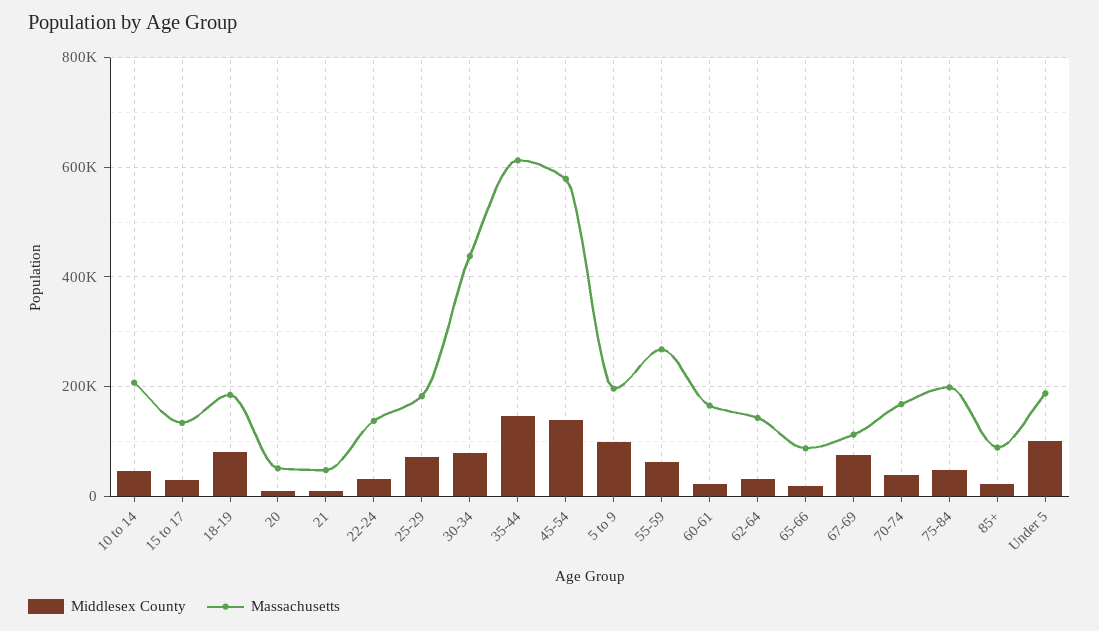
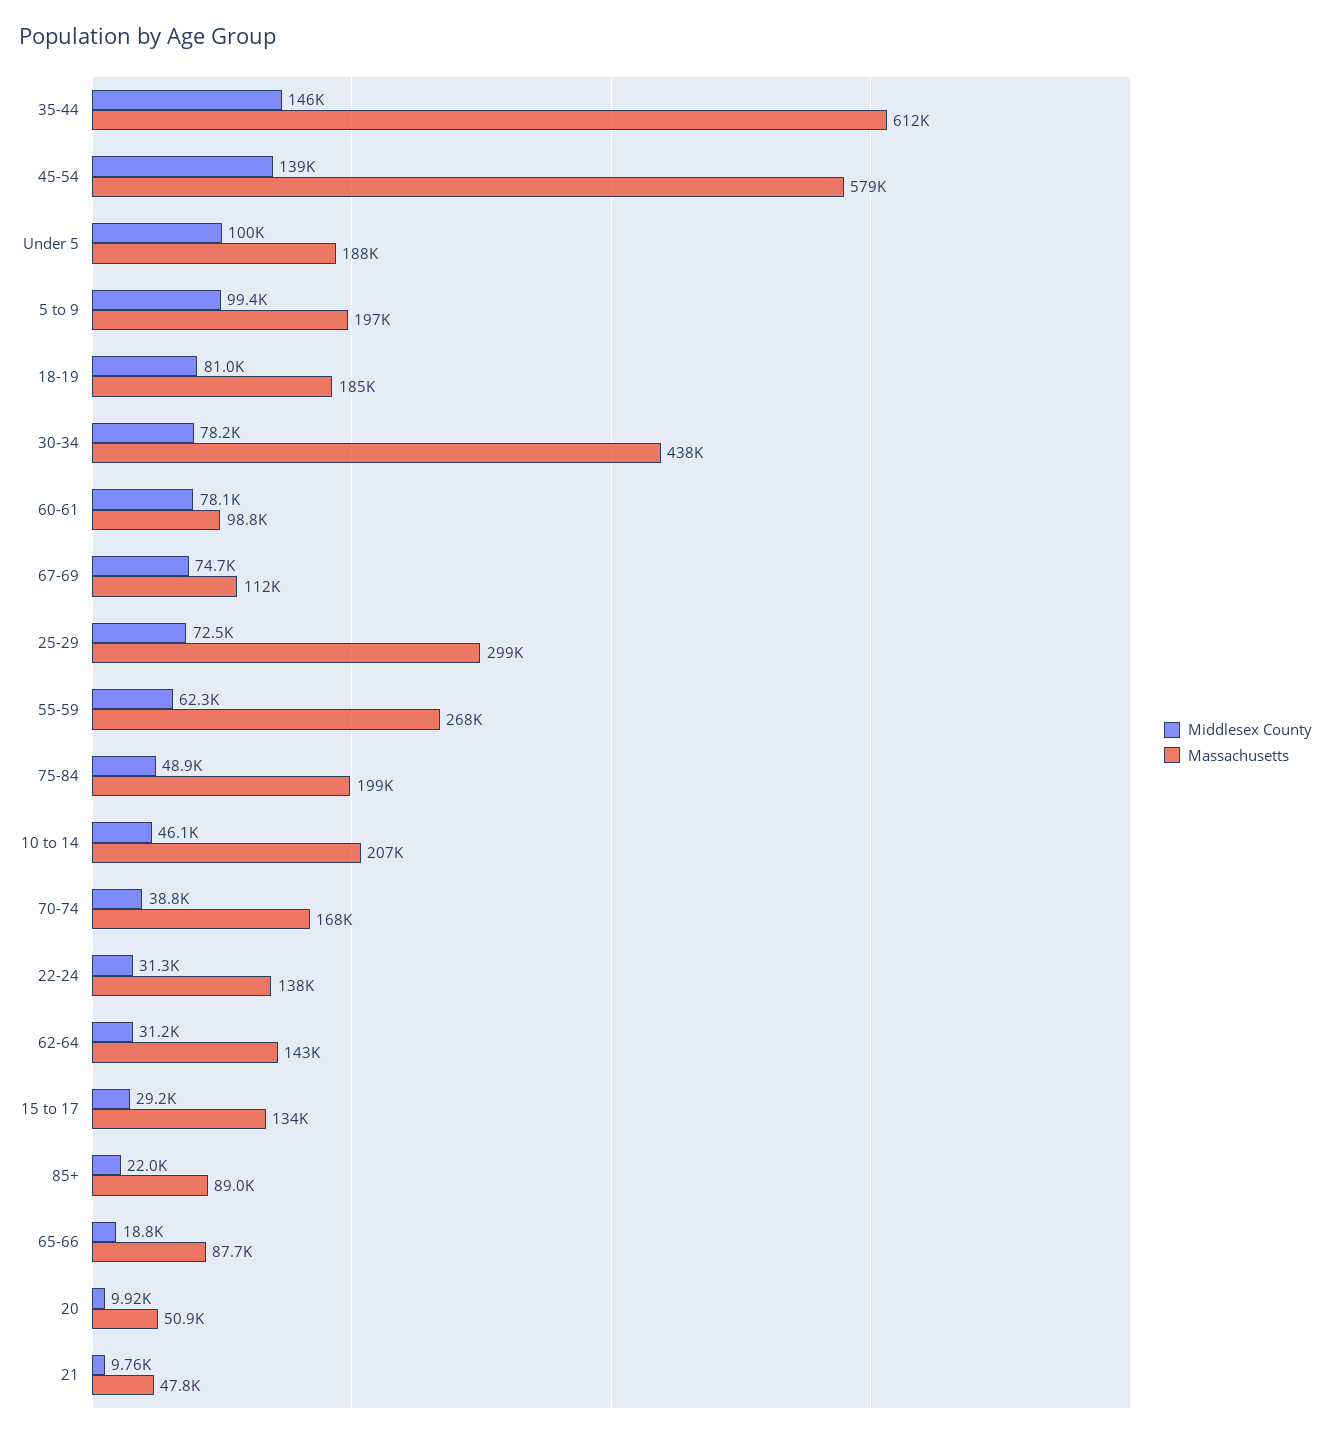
Massachusetts, 25-29: 180000 -> 299000
Middlesex County, 60-61: 20000 -> 78100
Massachusetts, 60-61: 160000 -> 98800

